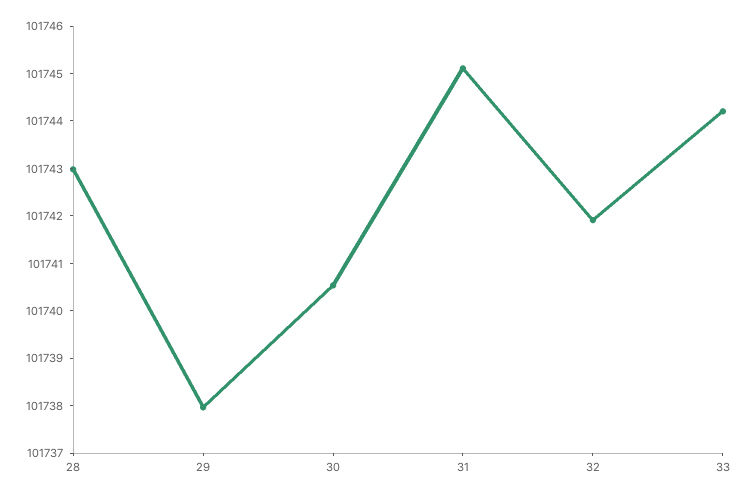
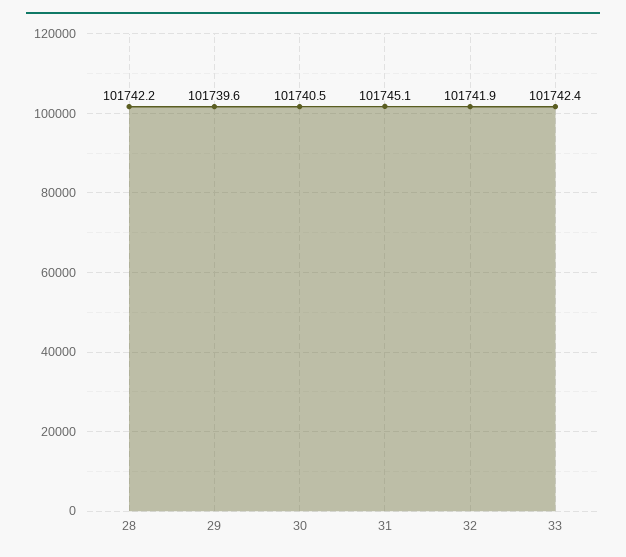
28: 101743 -> 101742.2
29: 101738 -> 101739.6
33: 101744.2 -> 101742.4

